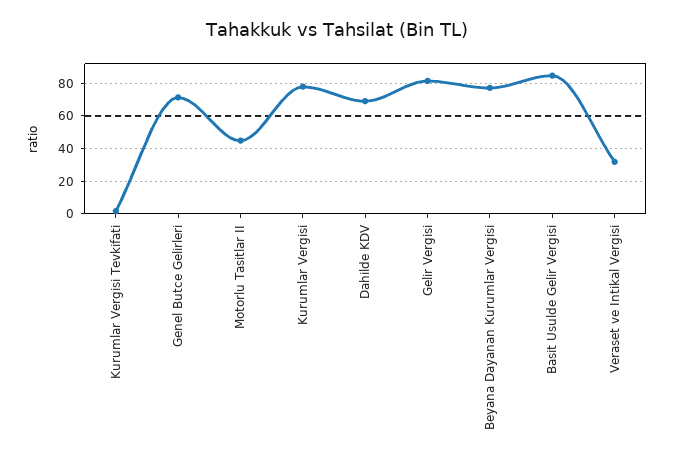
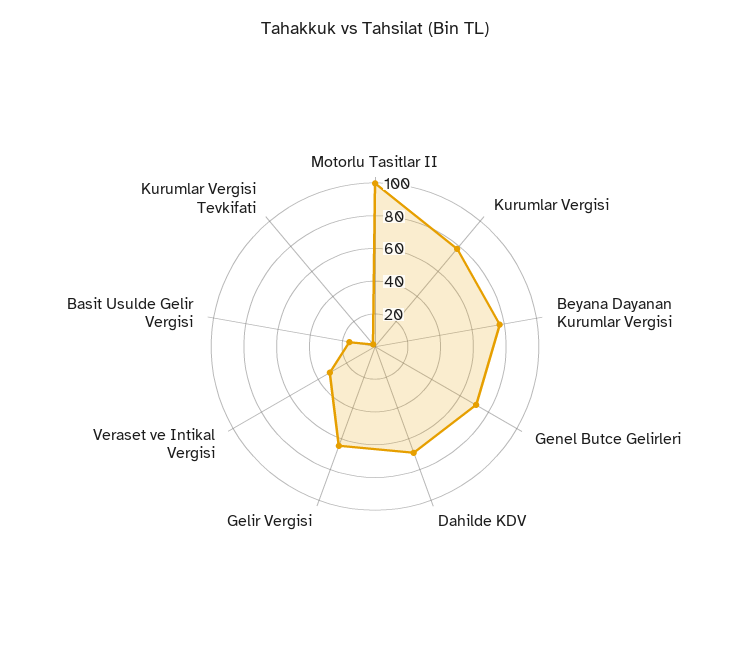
Motorlu Tasitlar II: 45 -> 100
Gelir Vergisi: 80 -> 65
Basit Usulde Gelir Vergisi: 85 -> 15

